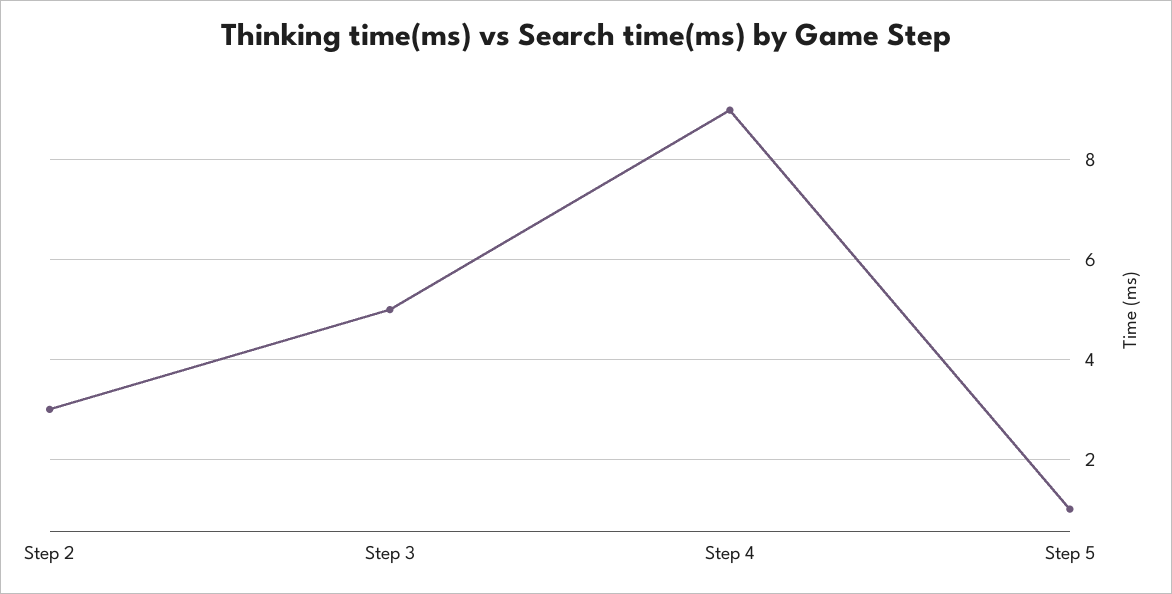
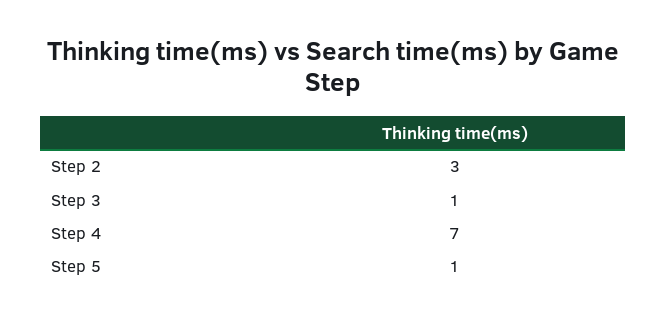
Step 3: 5 -> 1
Step 4: 9 -> 7

